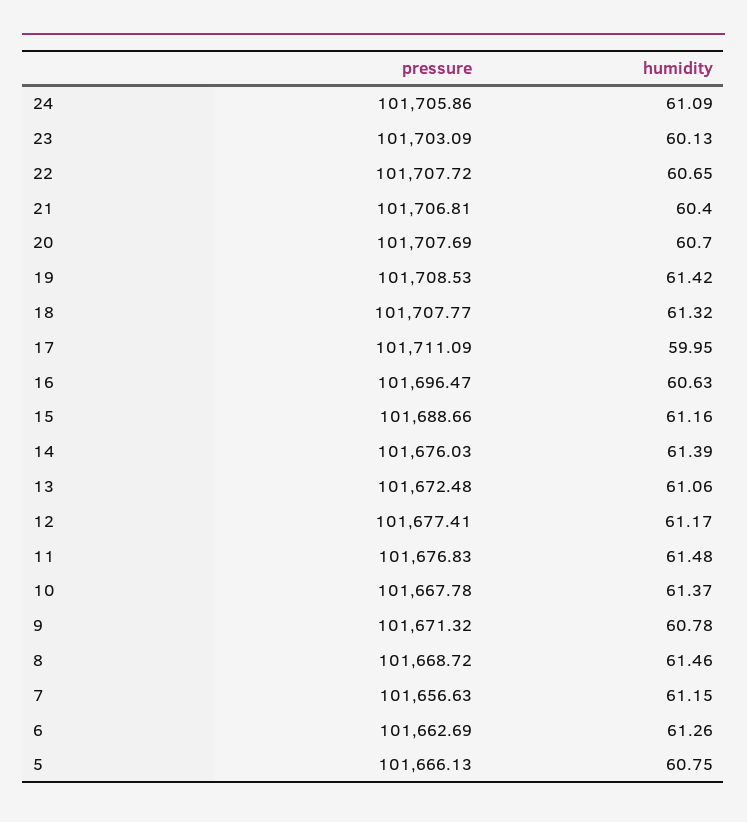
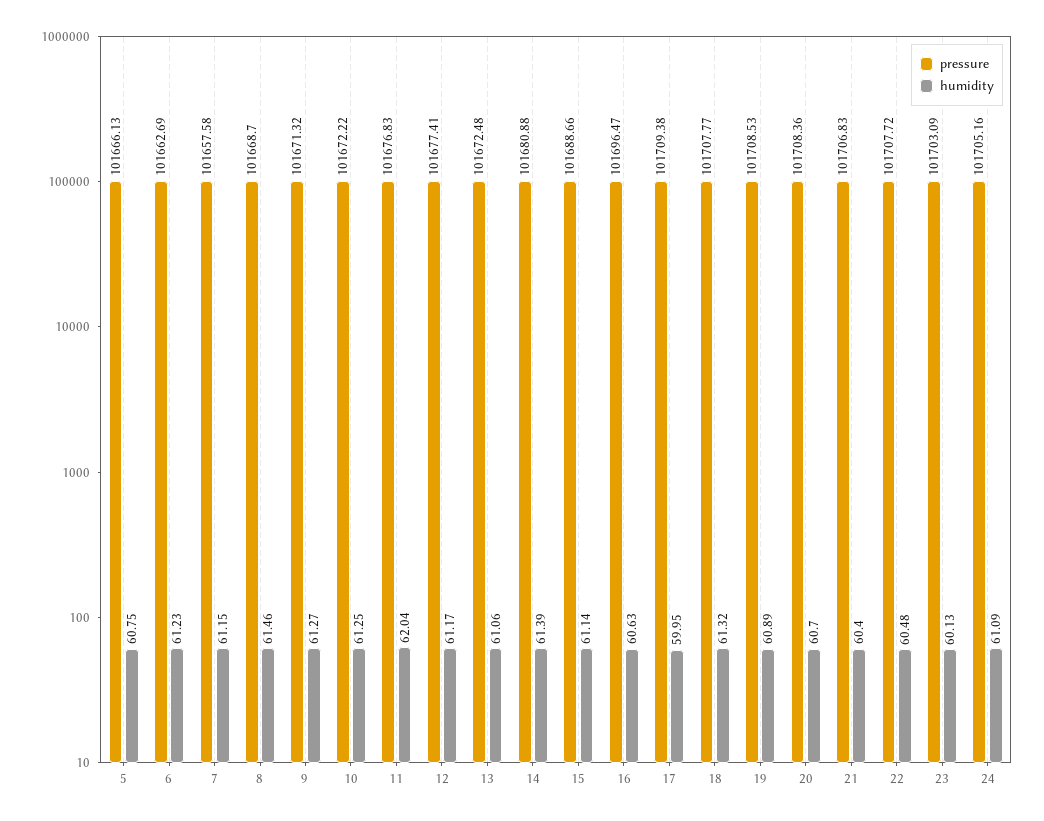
pressure, 24: 101705.86 -> 101705.16
humidity, 22: 60.65 -> 60.48
pressure, 21: 101706.81 -> 101706.83
pressure, 20: 101707.69 -> 101708.36
humidity, 19: 61.42 -> 60.89
pressure, 17: 101711.09 -> 101709.38
humidity, 15: 61.16 -> 61.14
pressure, 14: 101676.03 -> 101680.88
humidity, 11: 61.48 -> 62.04
pressure, 10: 101667.78 -> 101672.22
humidity, 10: 61.37 -> 61.25
humidity, 9: 60.78 -> 61.27
pressure, 8: 101668.72 -> 101668.7
pressure, 7: 101656.63 -> 101657.58
humidity, 6: 61.26 -> 61.23

